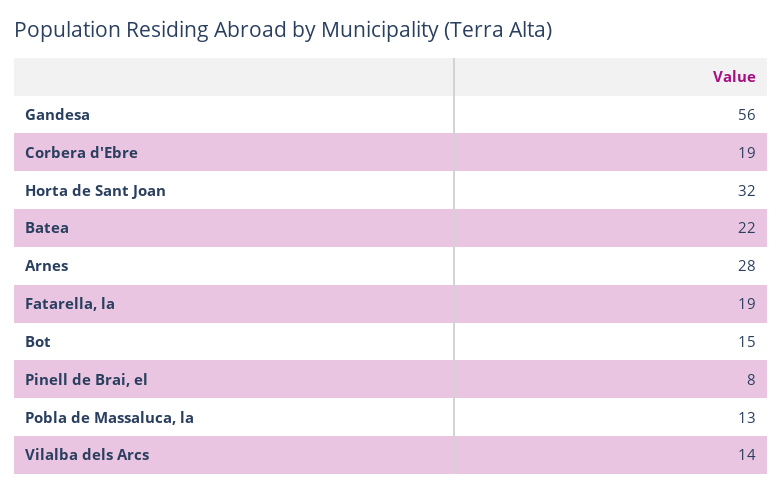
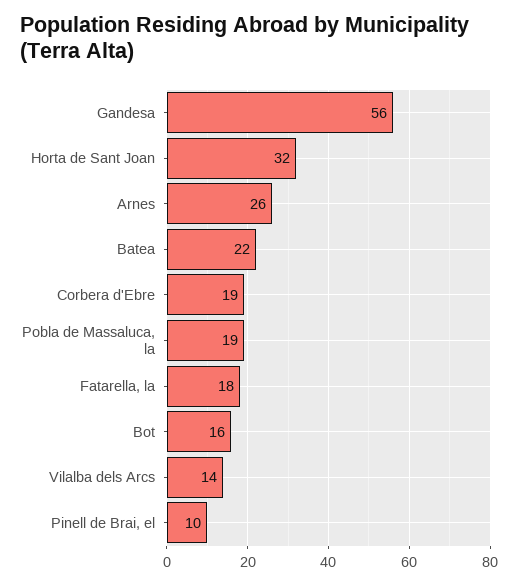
Arnes: 28 -> 26
Fatarella, la: 19 -> 18
Bot: 15 -> 16
Pinell de Brai, el: 8 -> 10
Pobla de Massaluca, la: 13 -> 19

